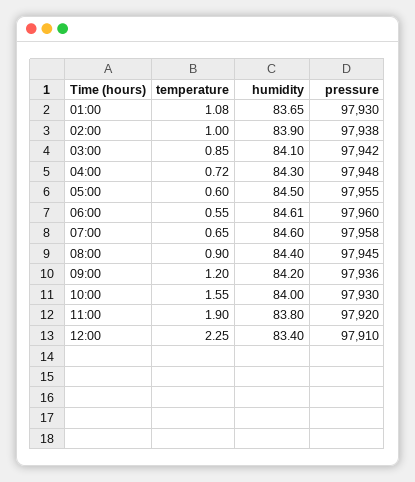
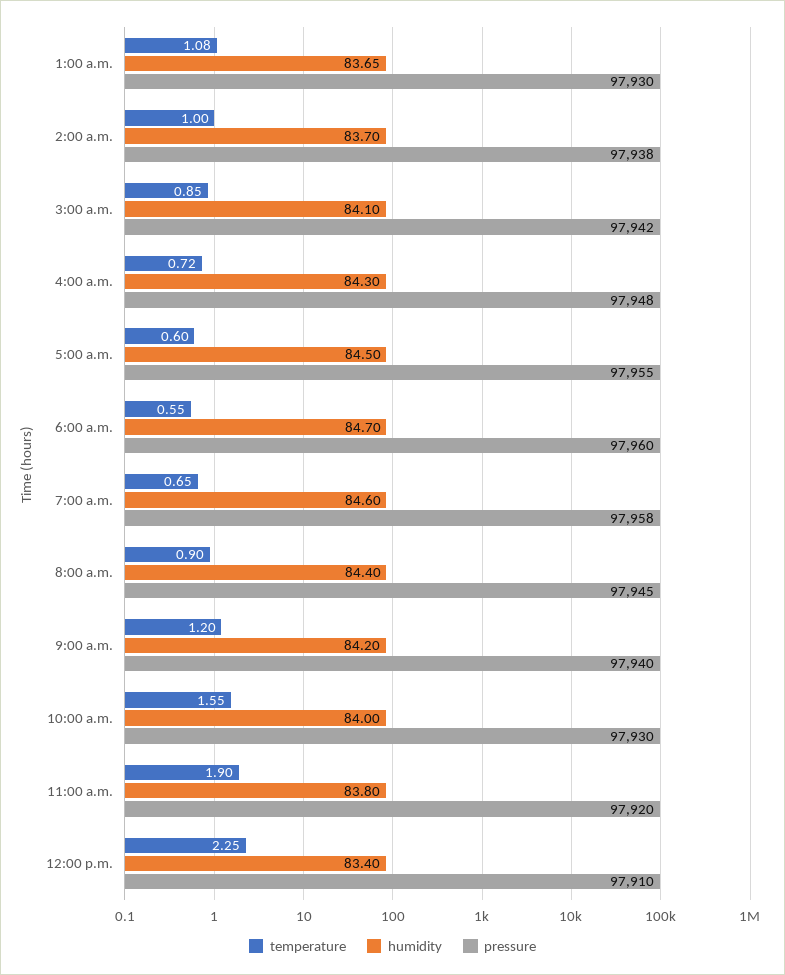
humidity, 02:00: 83.9 -> 83.7
humidity, 06:00: 84.61 -> 84.7
pressure, 09:00: 97936 -> 97940

